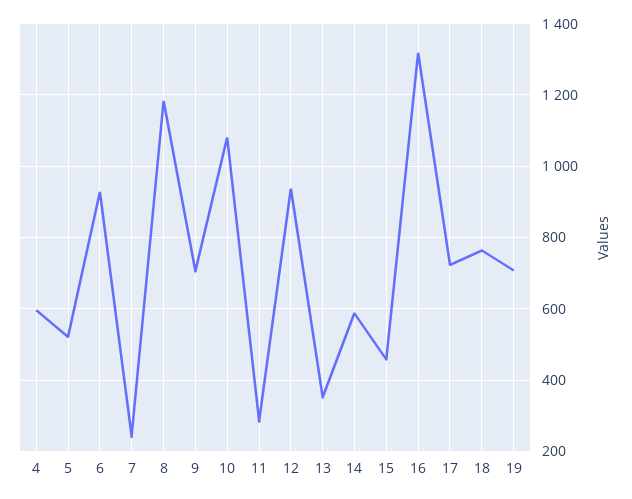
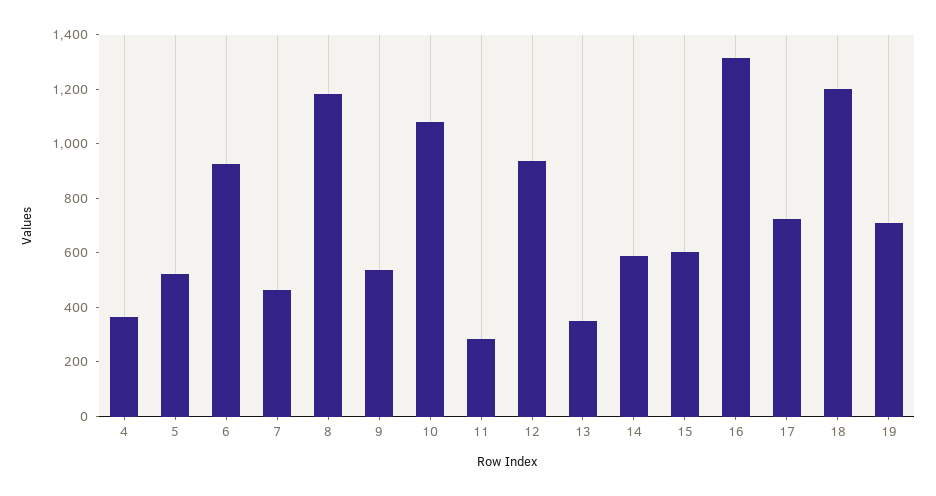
4: 600 -> 350
7: 240 -> 450
9: 700 -> 550
15: 460 -> 600
18: 760 -> 1200

